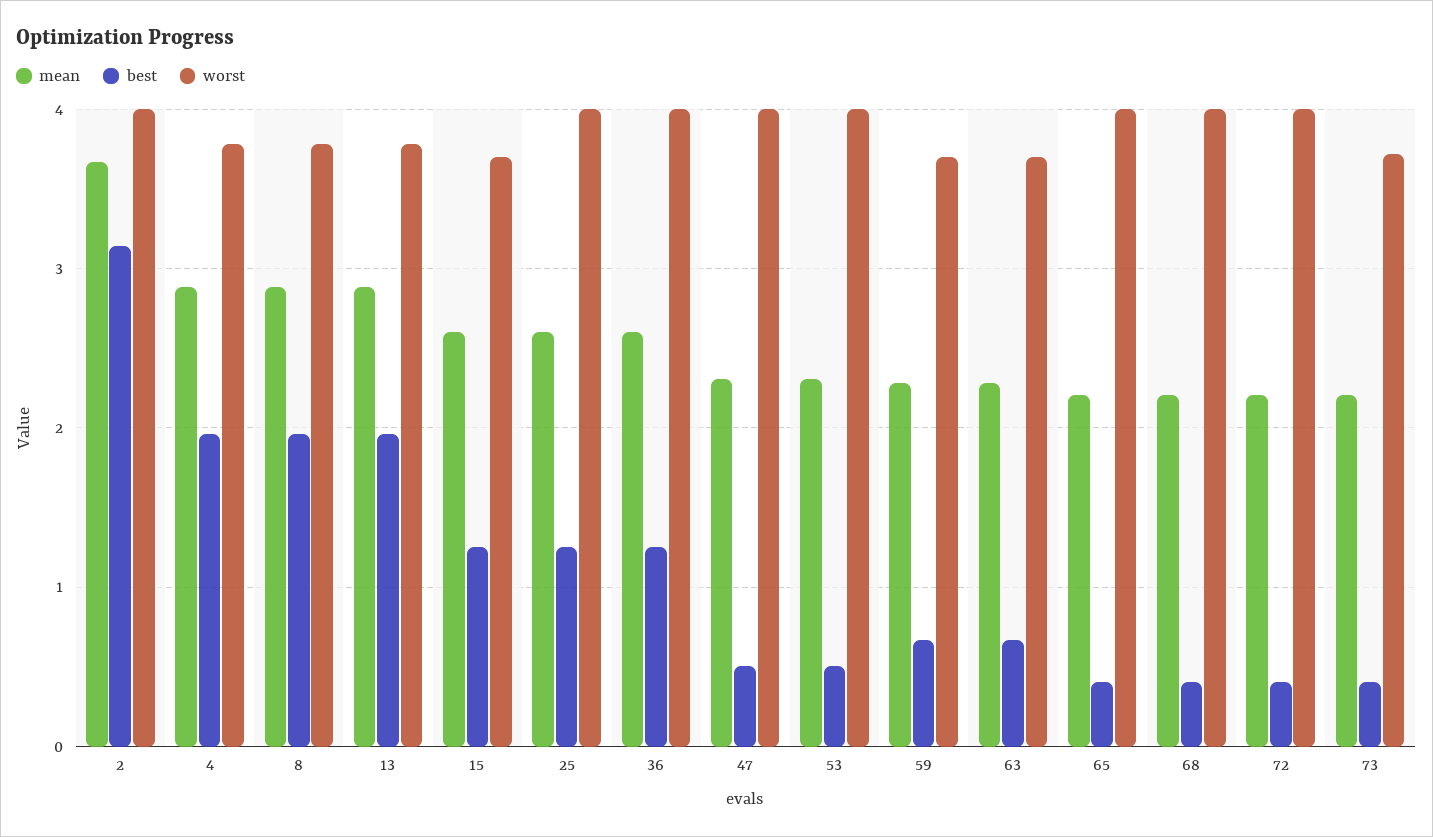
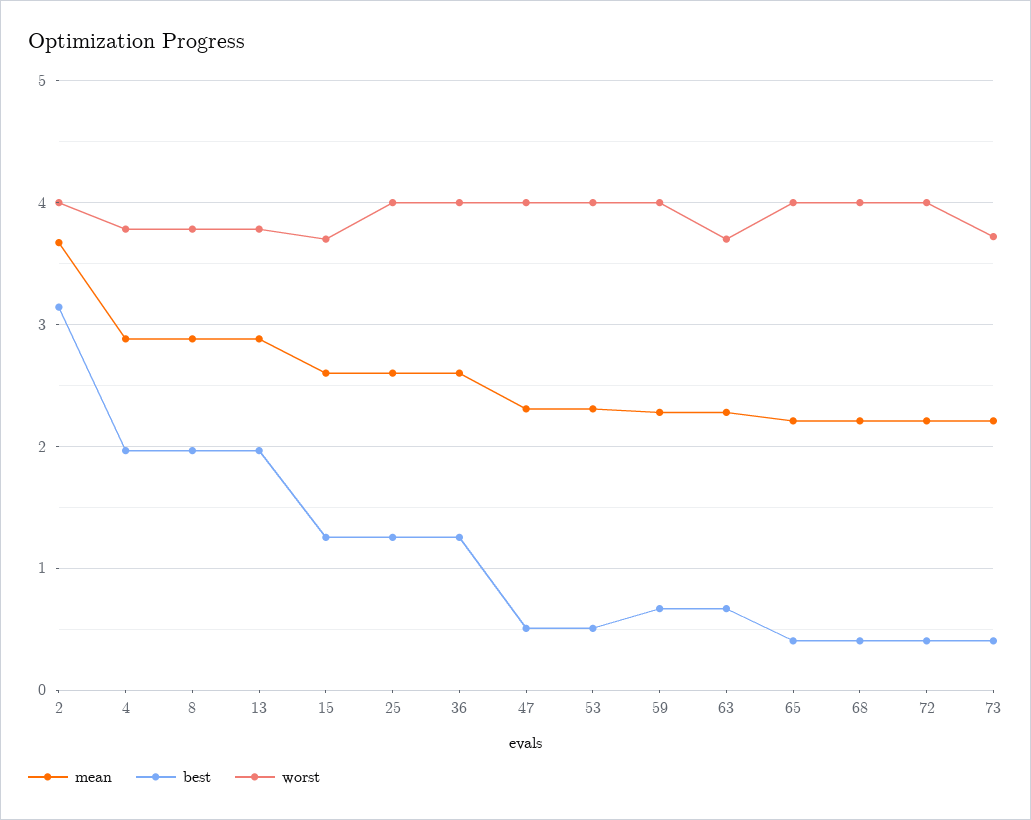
worst, 59: 3.7 -> 4

